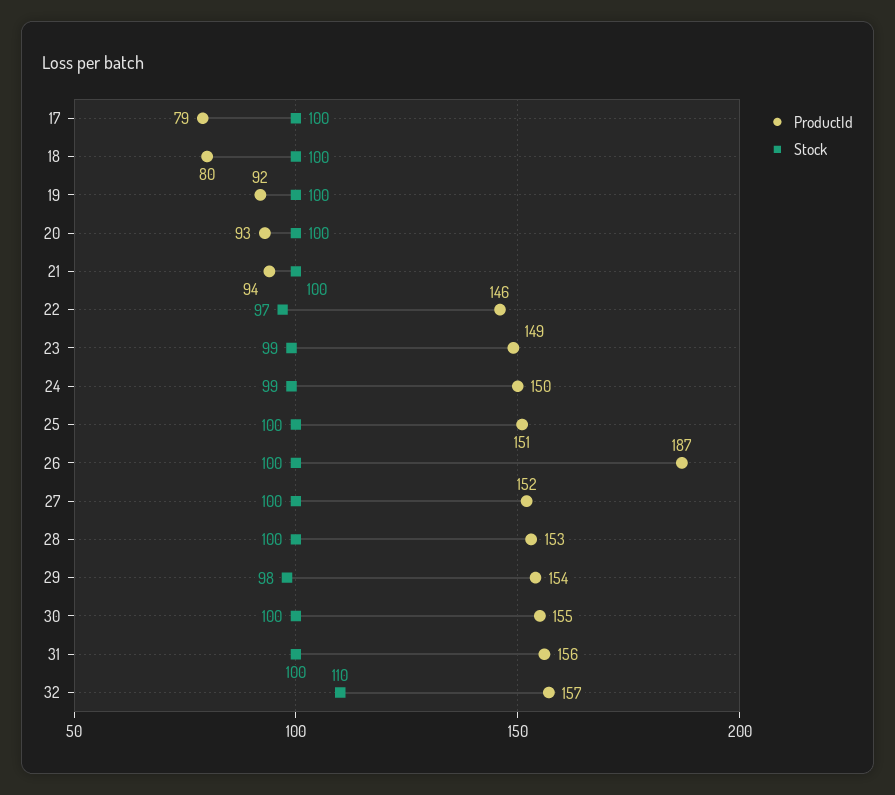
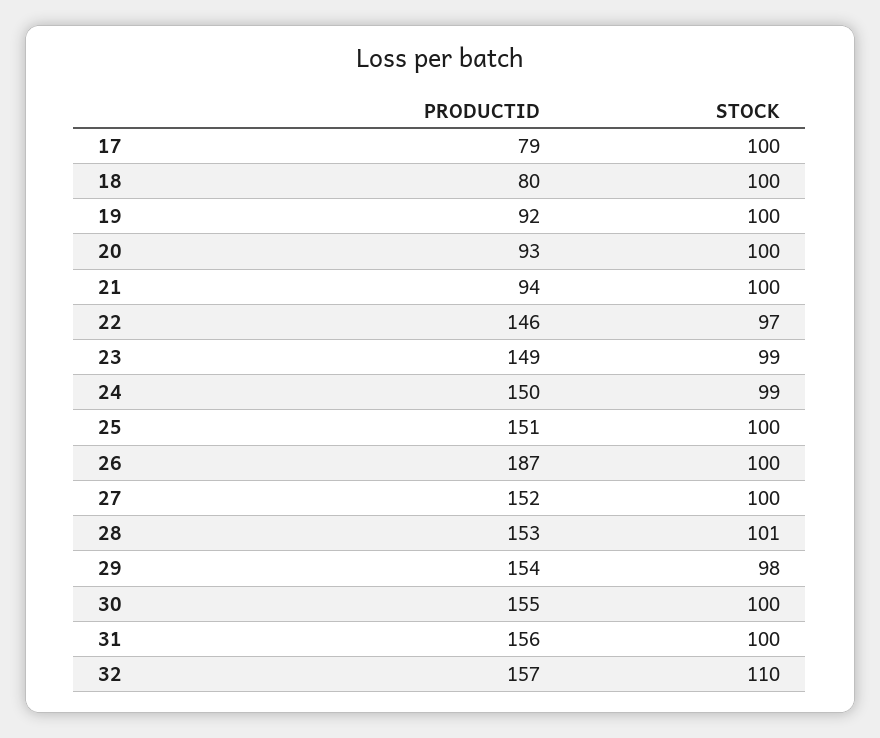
Stock, 28: 100 -> 101

